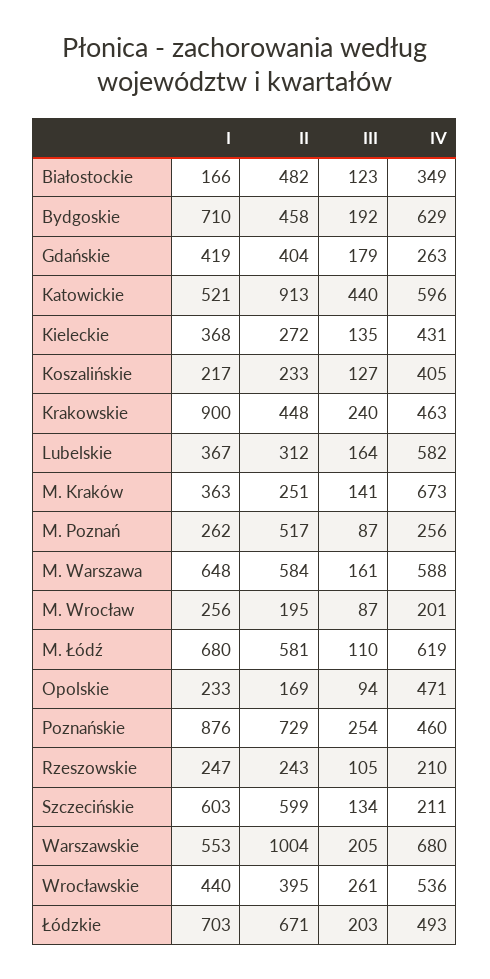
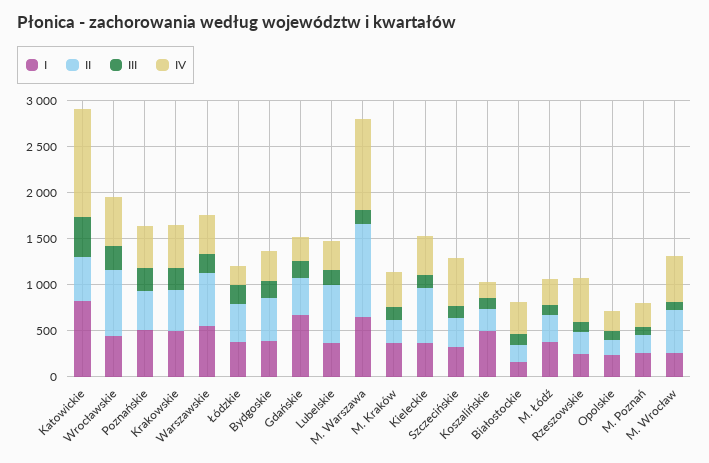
II, Białostockie: 482 -> 200
I, Bydgoskie: 710 -> 400
IV, Bydgoskie: 629 -> 300
I, Gdańskie: 419 -> 700
I, Katowickie: 521 -> 800
II, Katowickie: 913 -> 500
IV, Katowickie: 596 -> 1200
II, Kieleckie: 272 -> 600
I, Koszalińskie: 217 -> 500
IV, Koszalińskie: 405 -> 200
I, Krakowskie: 900 -> 500
II, Lubelskie: 312 -> 600
IV, Lubelskie: 582 -> 300
IV, M. Kraków: 673 -> 400
II, M. Poznań: 517 -> 200
II, M. Warszawa: 584 -> 1000
IV, M. Warszawa: 588 -> 1000
II, M. Wrocław: 195 -> 500
IV, M. Wrocław: 201 -> 500
I, M. Łódź: 680 -> 400
II, M. Łódź: 581 -> 300
IV, M. Łódź: 619 -> 300
IV, Opolskie: 471 -> 200
I, Poznańskie: 876 -> 500
II, Poznańskie: 729 -> 400
IV, Rzeszowskie: 210 -> 500
I, Szczecińskie: 603 -> 300
II, Szczecińskie: 599 -> 300
IV, Szczecińskie: 211 -> 500
II, Warszawskie: 1004 -> 600
IV, Warszawskie: 680 -> 400
II, Wrocławskie: 395 -> 700
I, Łódzkie: 703 -> 400
II, Łódzkie: 671 -> 400
IV, Łódzkie: 493 -> 200

